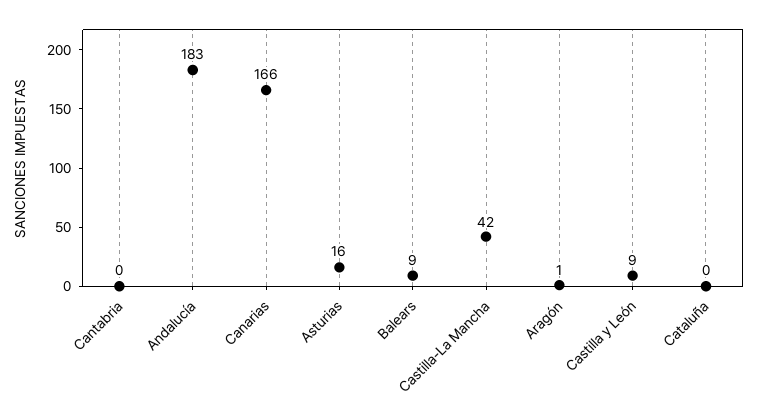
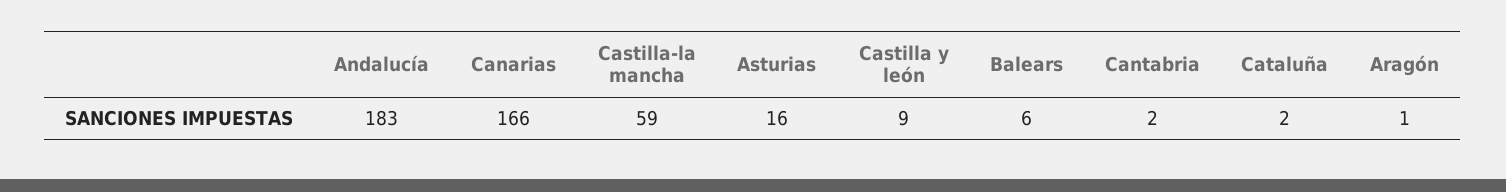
Cantabria: 0 -> 2
Balears: 9 -> 6
Castilla-La Mancha: 42 -> 59
Cataluña: 0 -> 2

